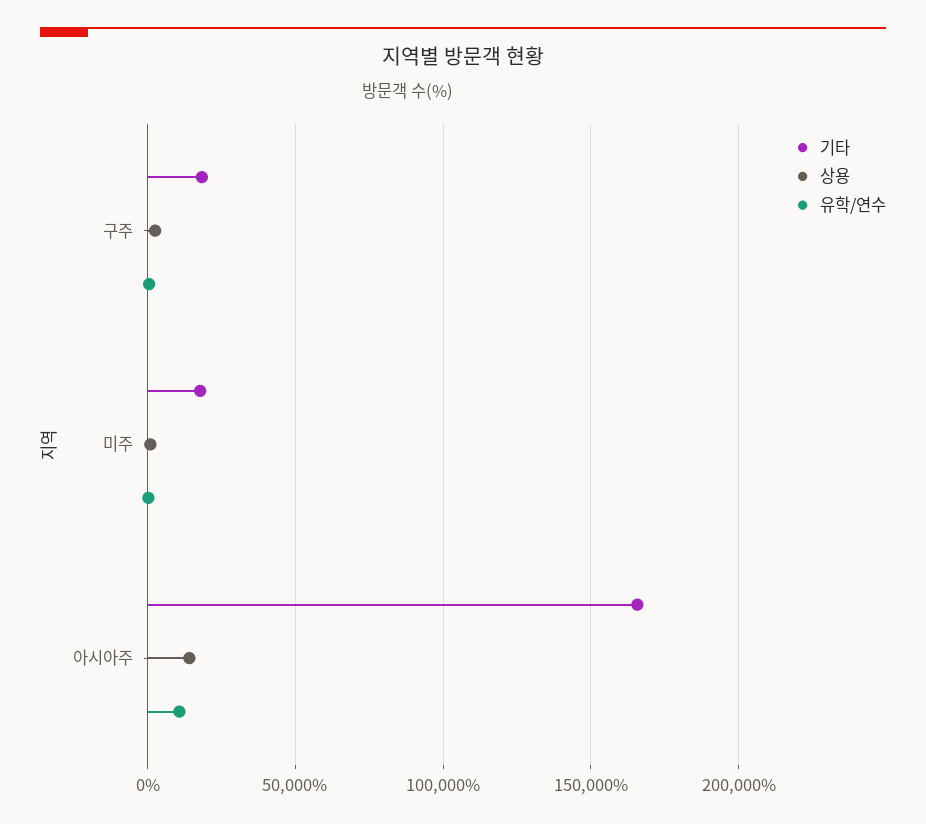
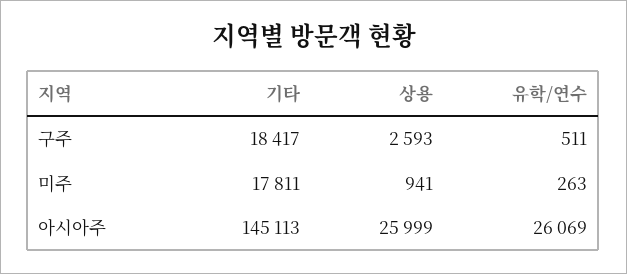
기타, 아시아주: 165000 -> 145113
상용, 아시아주: 15000 -> 25999
유학/연수, 아시아주: 10000 -> 26069

